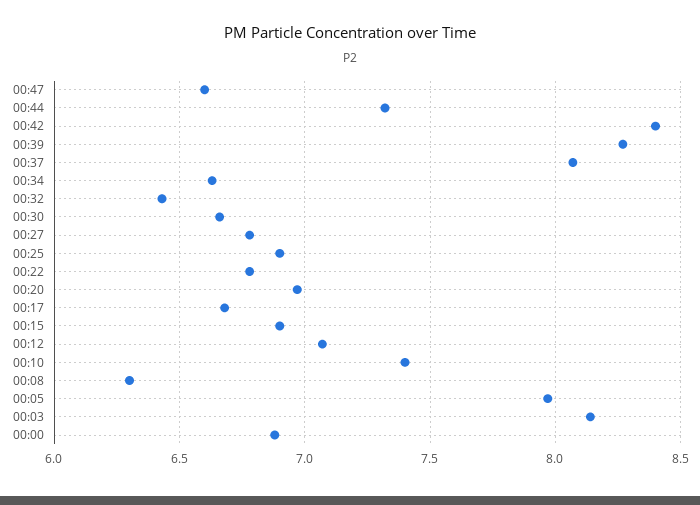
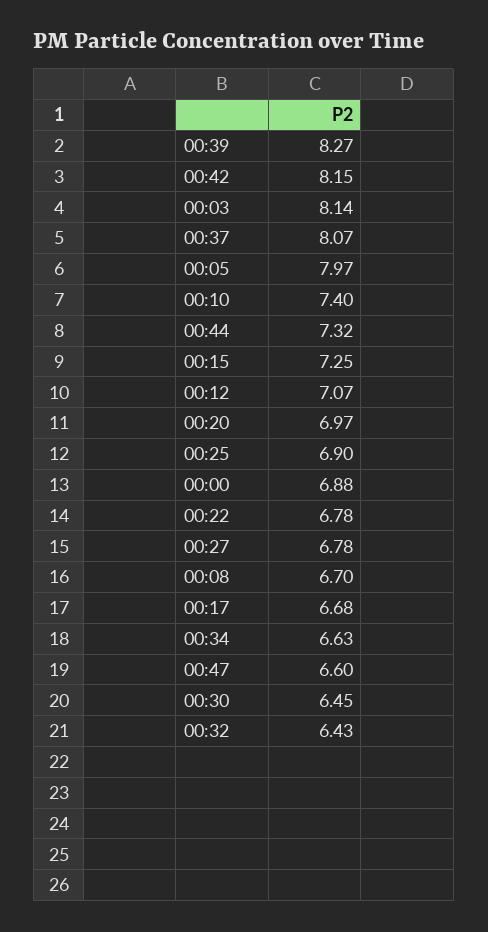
00:42: 8.4 -> 8.15
00:30: 6.65 -> 6.45
00:15: 6.9 -> 7.25
00:08: 6.3 -> 6.7

